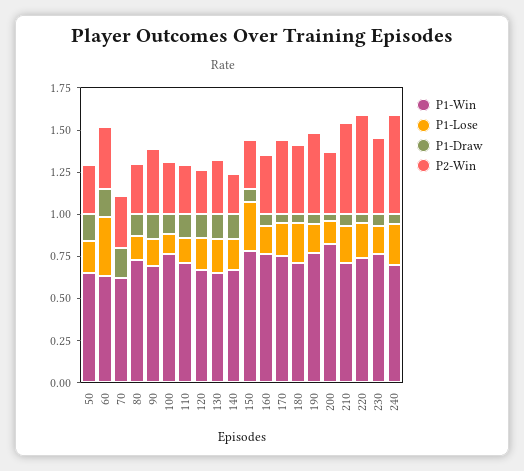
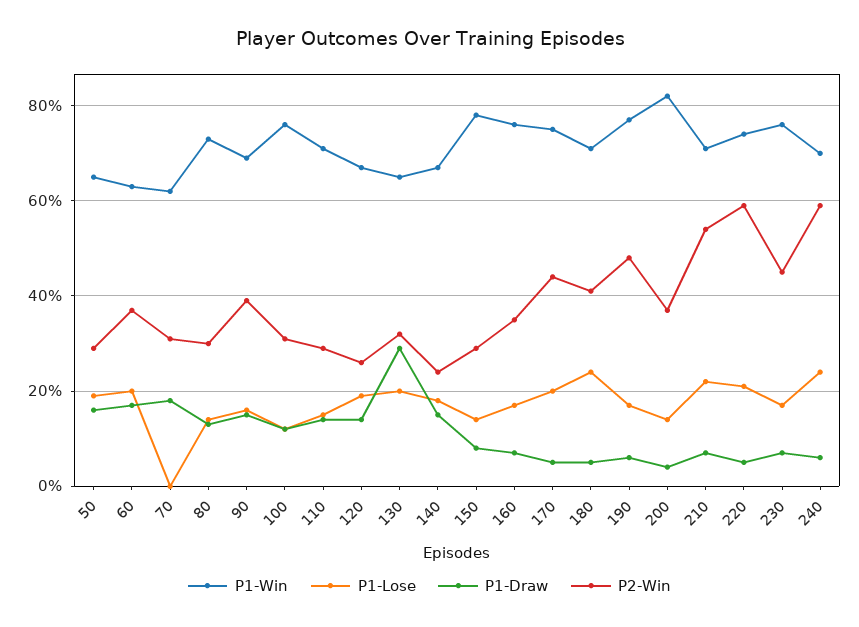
P1-Lose, 60: 0.35 -> 0.2
P1-Draw, 130: 0.15 -> 0.3
P1-Lose, 150: 0.3 -> 0.15

